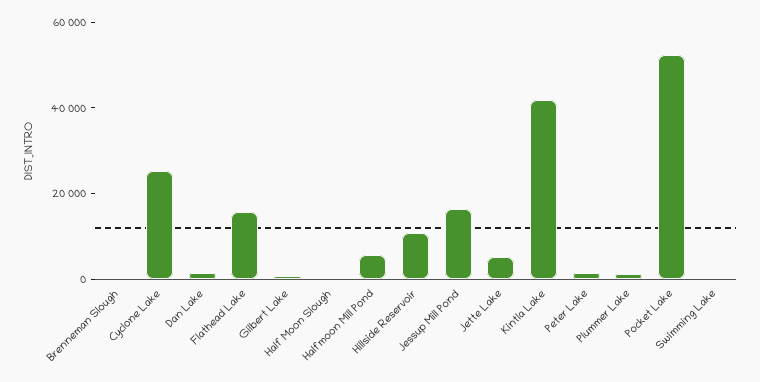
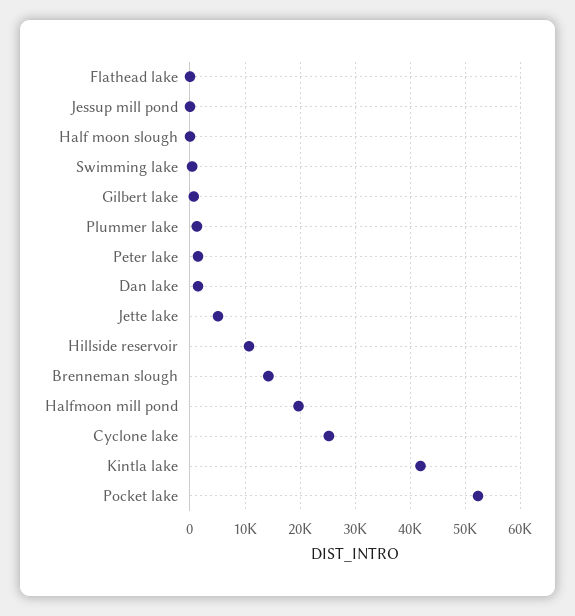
Brenneman Slough: 0 -> 14000
Flathead Lake: 15000 -> 0
Halfmoon Mill Pond: 5000 -> 20000
Jessup Mill Pond: 15000 -> 0

